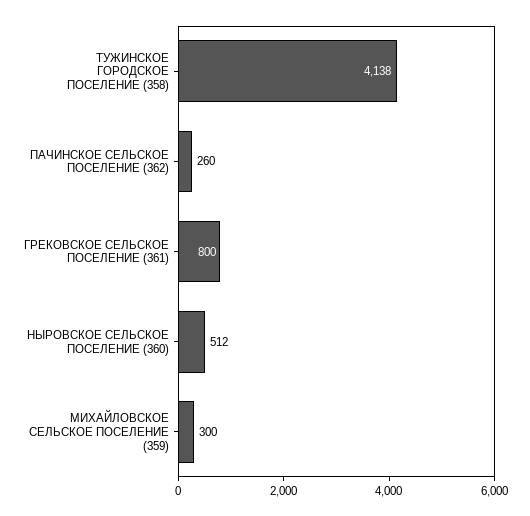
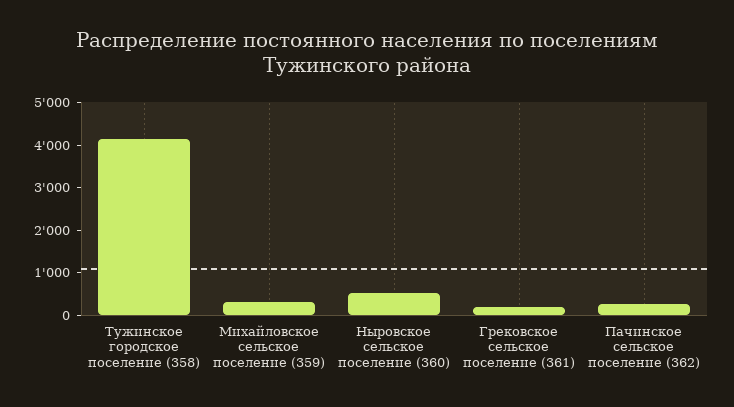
ГРЕКОВСКОЕ СЕЛЬСКОЕ ПОСЕЛЕНИЕ (361): 800 -> 200

